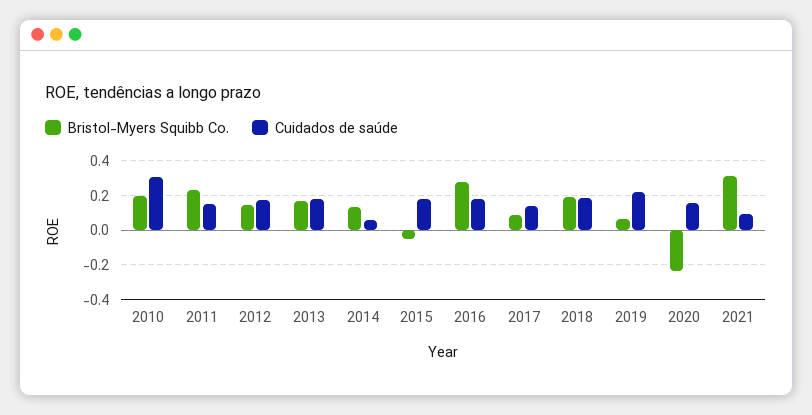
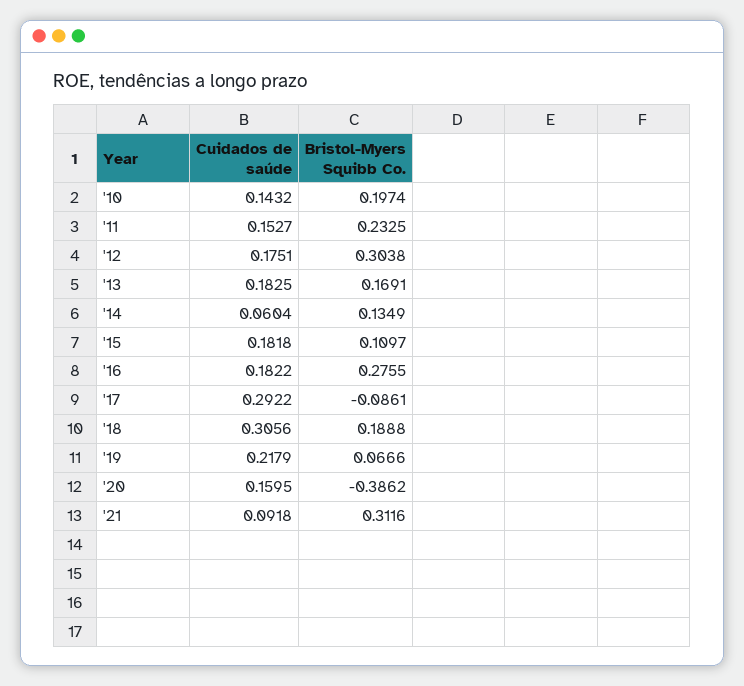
Cuidados de saúde, 2010: 0.3 -> 0.1432
Bristol-Myers Squibb Co., 2012: 0.15 -> 0.3038
Bristol-Myers Squibb Co., 2015: -0.05 -> 0.1097
Bristol-Myers Squibb Co., 2017: 0.1 -> -0.0861
Cuidados de saúde, 2017: 0.15 -> 0.2922
Cuidados de saúde, 2018: 0.2 -> 0.3056
Bristol-Myers Squibb Co., 2020: -0.25 -> -0.3862

